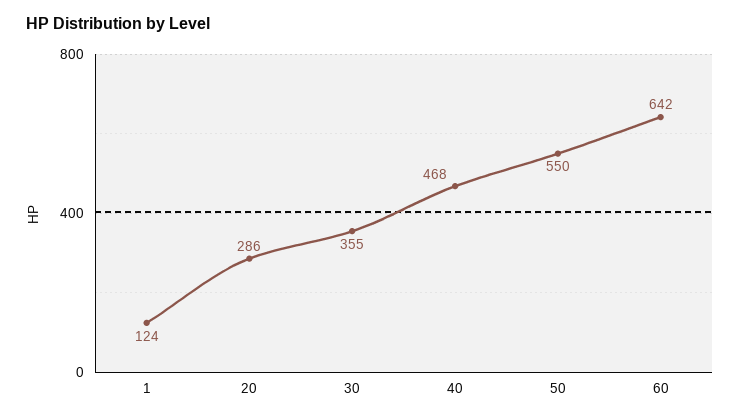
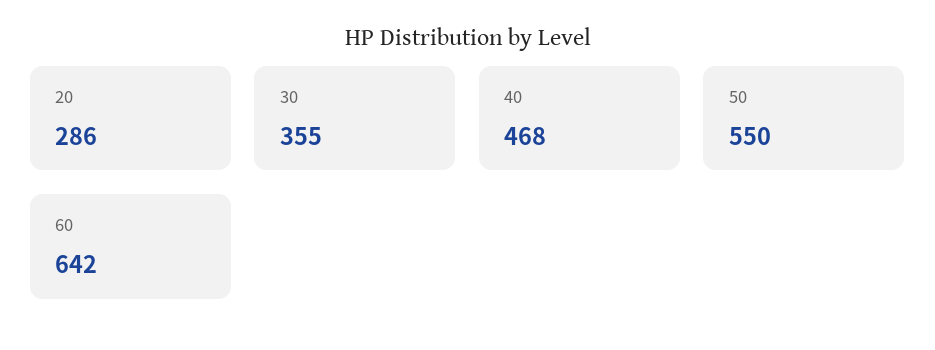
1: 124 -> none

